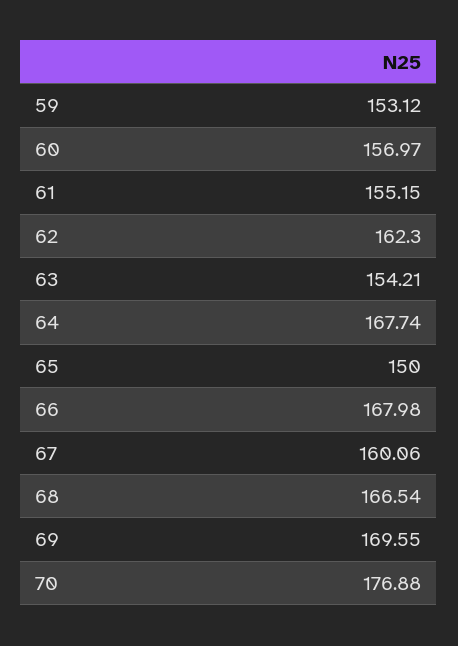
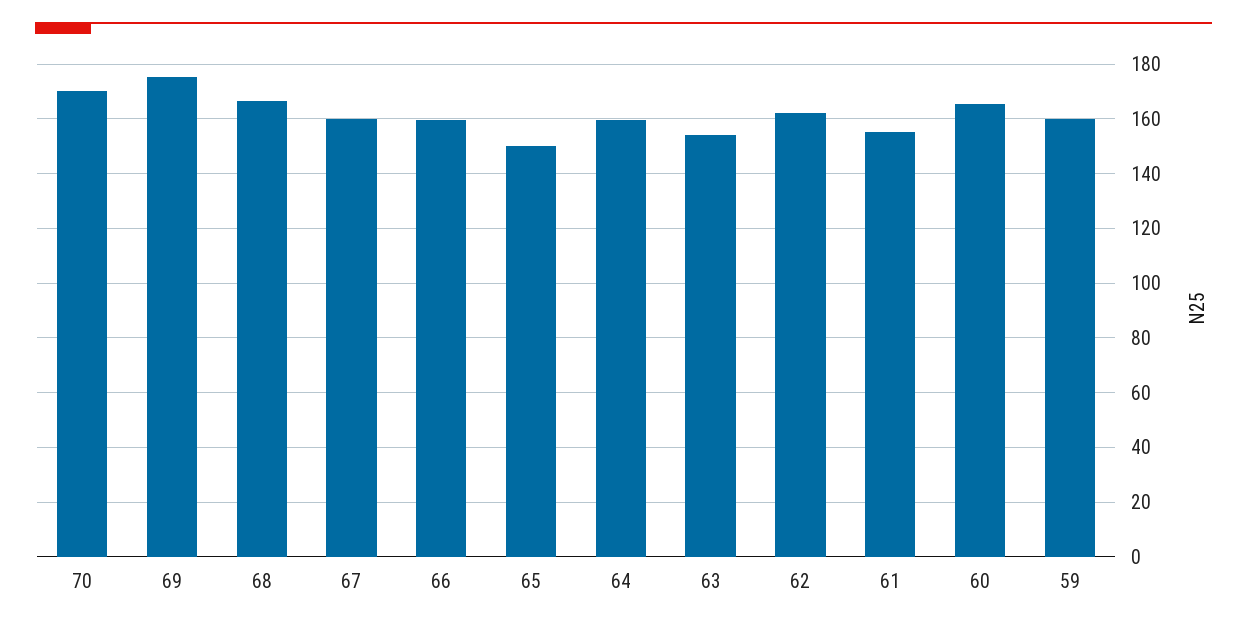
59: 153.12 -> 160
60: 156.97 -> 165
64: 167.74 -> 160
66: 167.98 -> 160
69: 169.55 -> 175
70: 176.88 -> 170

